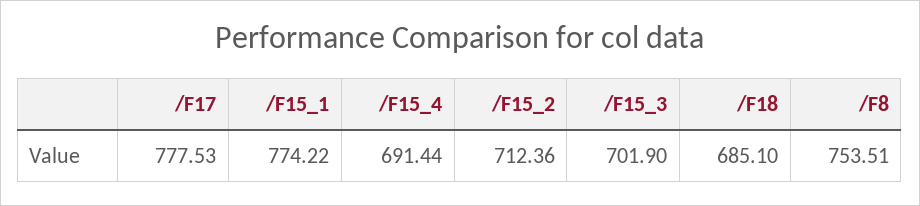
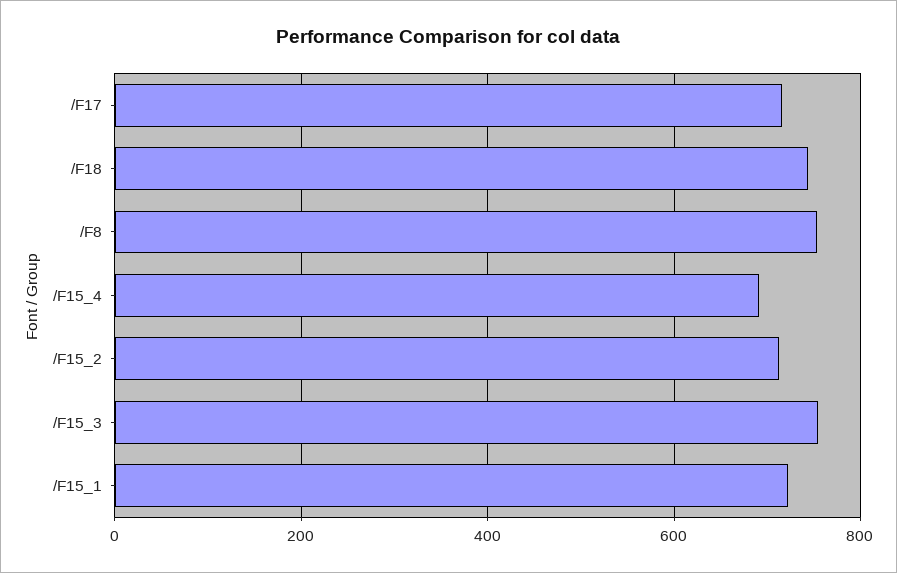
/F17: 777.53 -> 720
/F15_1: 774.22 -> 720
/F15_3: 701.9 -> 760
/F18: 685.1 -> 740

